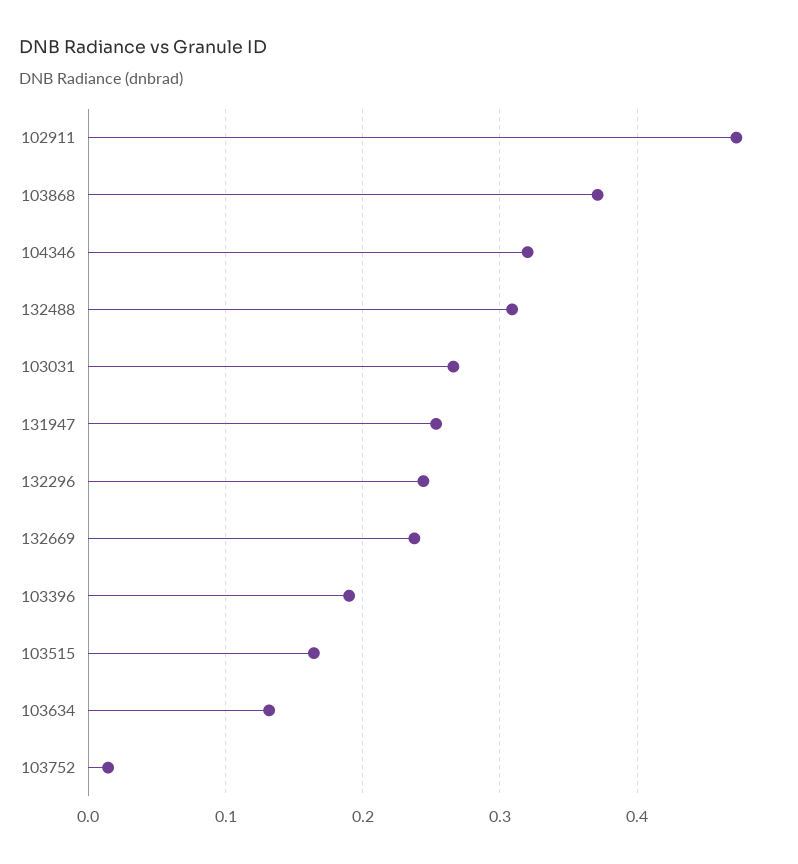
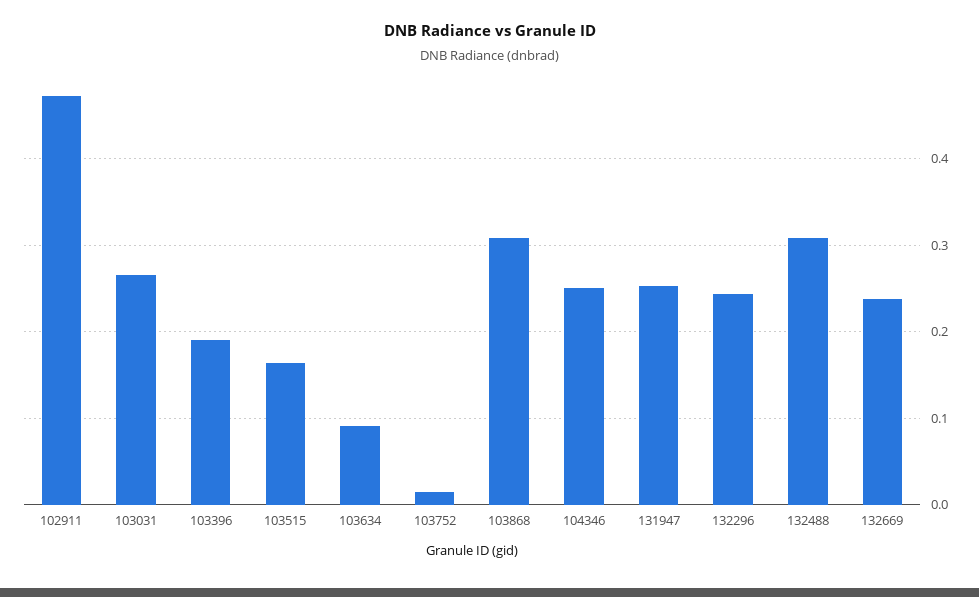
103868: 0.37 -> 0.31
104346: 0.32 -> 0.25
103634: 0.13 -> 0.09

